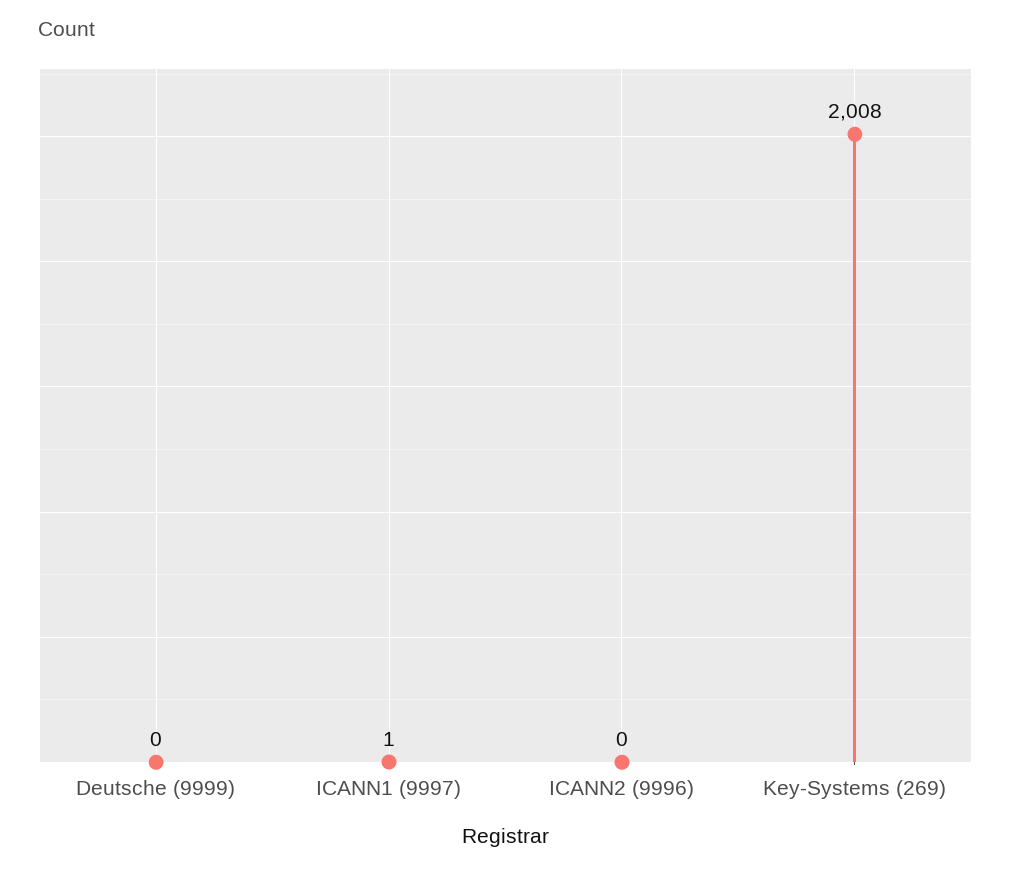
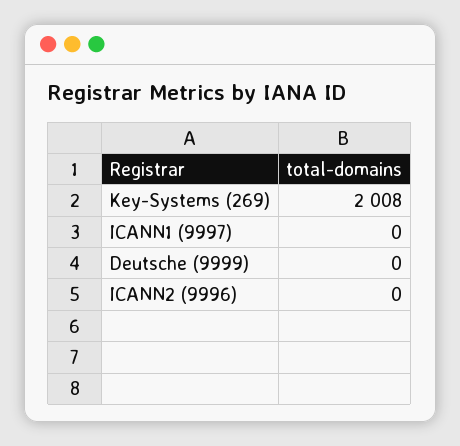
ICANN1 (9997): 1 -> 0

